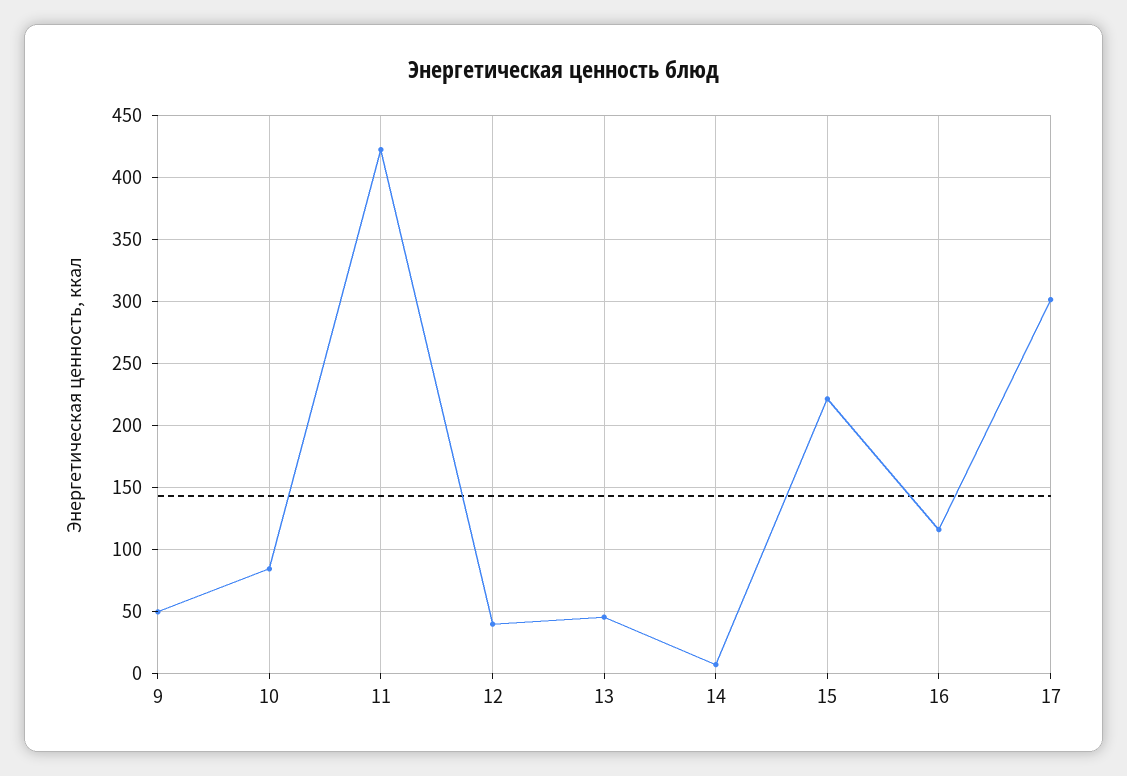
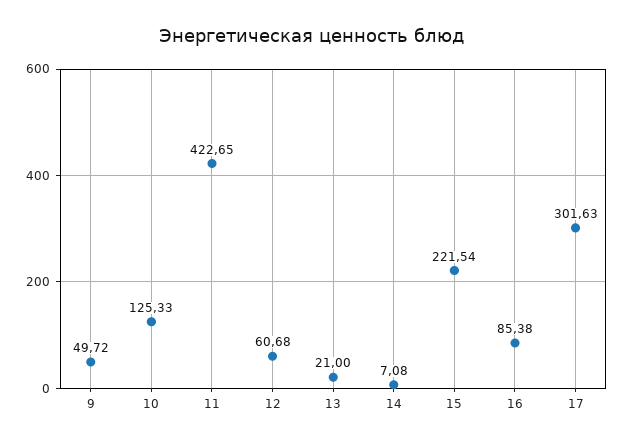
10: 85 -> 125.33
12: 40 -> 60.68
13: 45 -> 21
16: 115 -> 85.38

